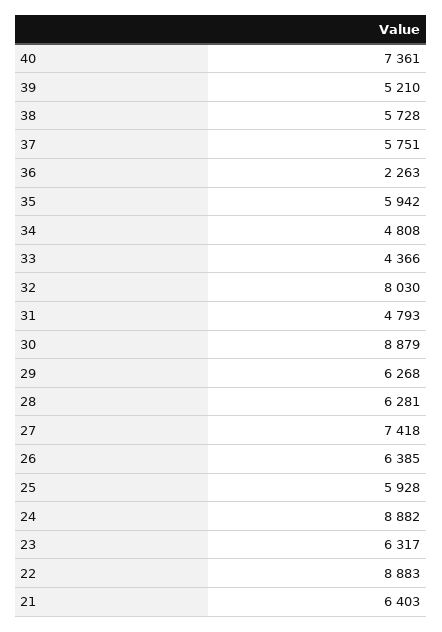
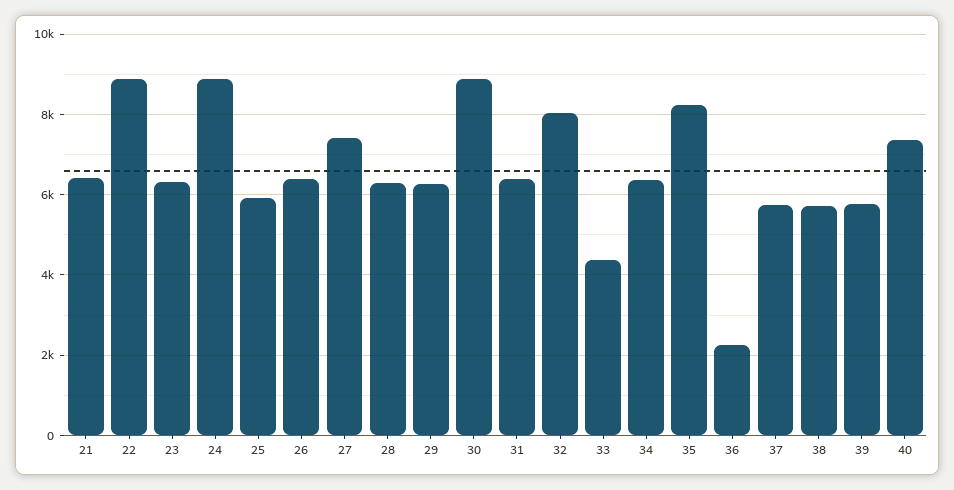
39: 5210 -> 5800
35: 5942 -> 8200
34: 4808 -> 6400
31: 4793 -> 6400

